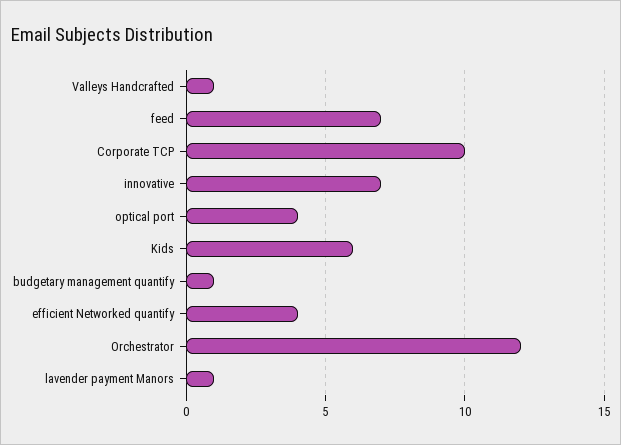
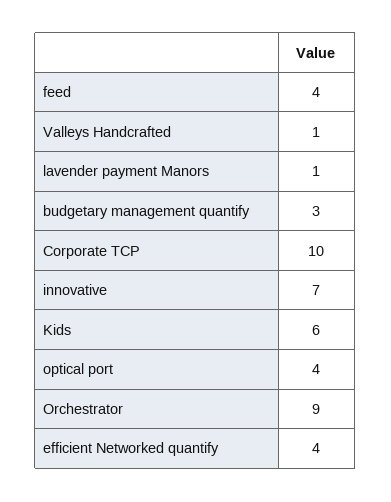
feed: 7 -> 4
budgetary management quantify: 1 -> 3
Orchestrator: 12 -> 9

